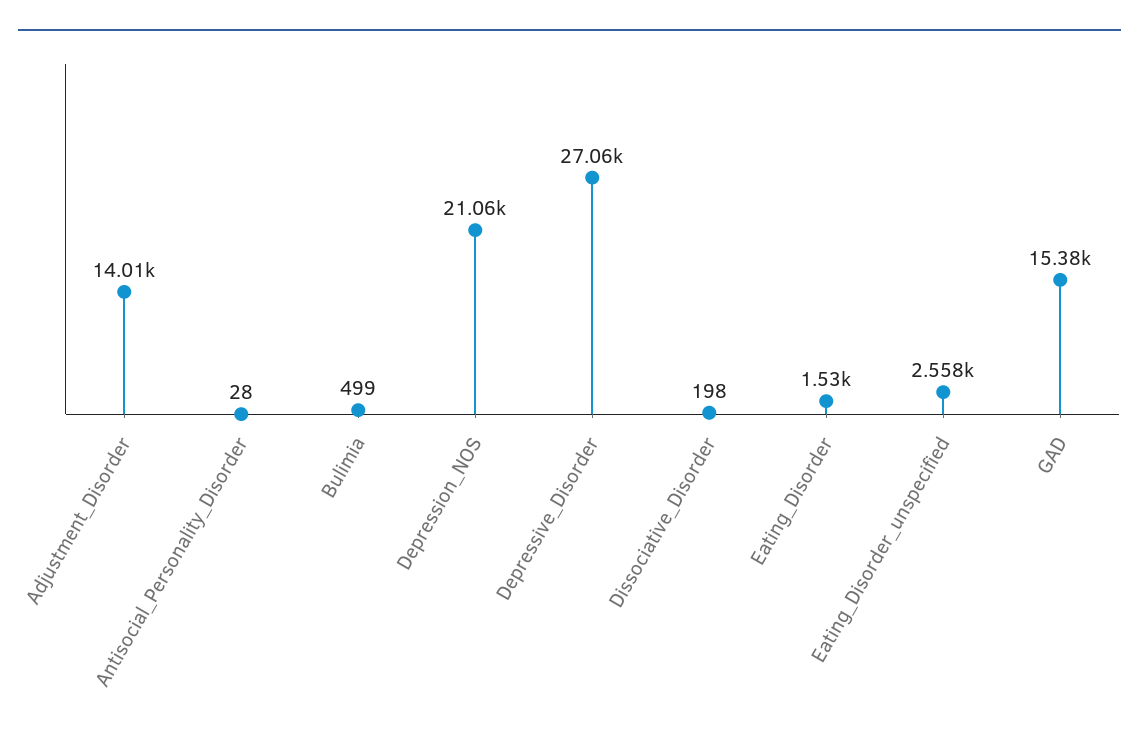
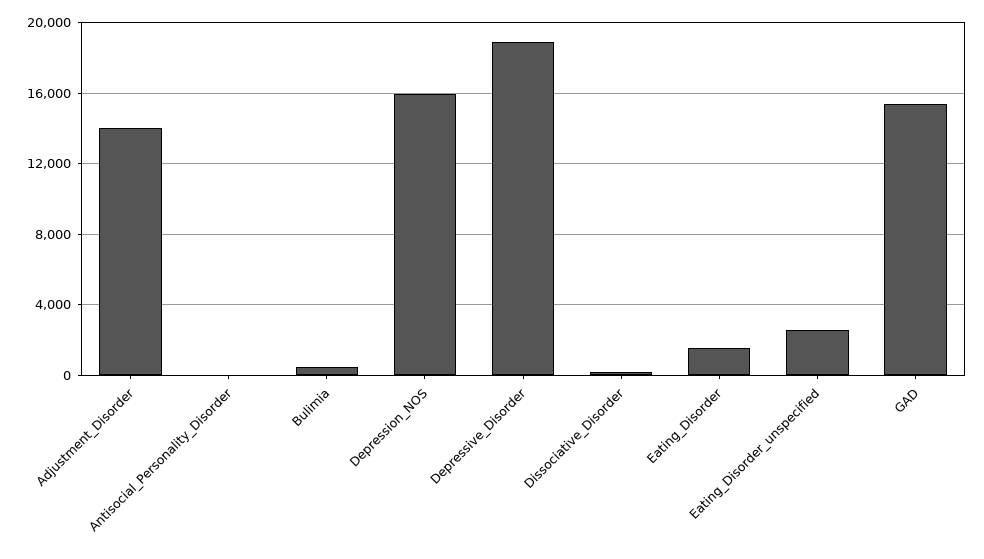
Depression_NOS: 21060 -> 16000
Depressive_Disorder: 27060 -> 19000

